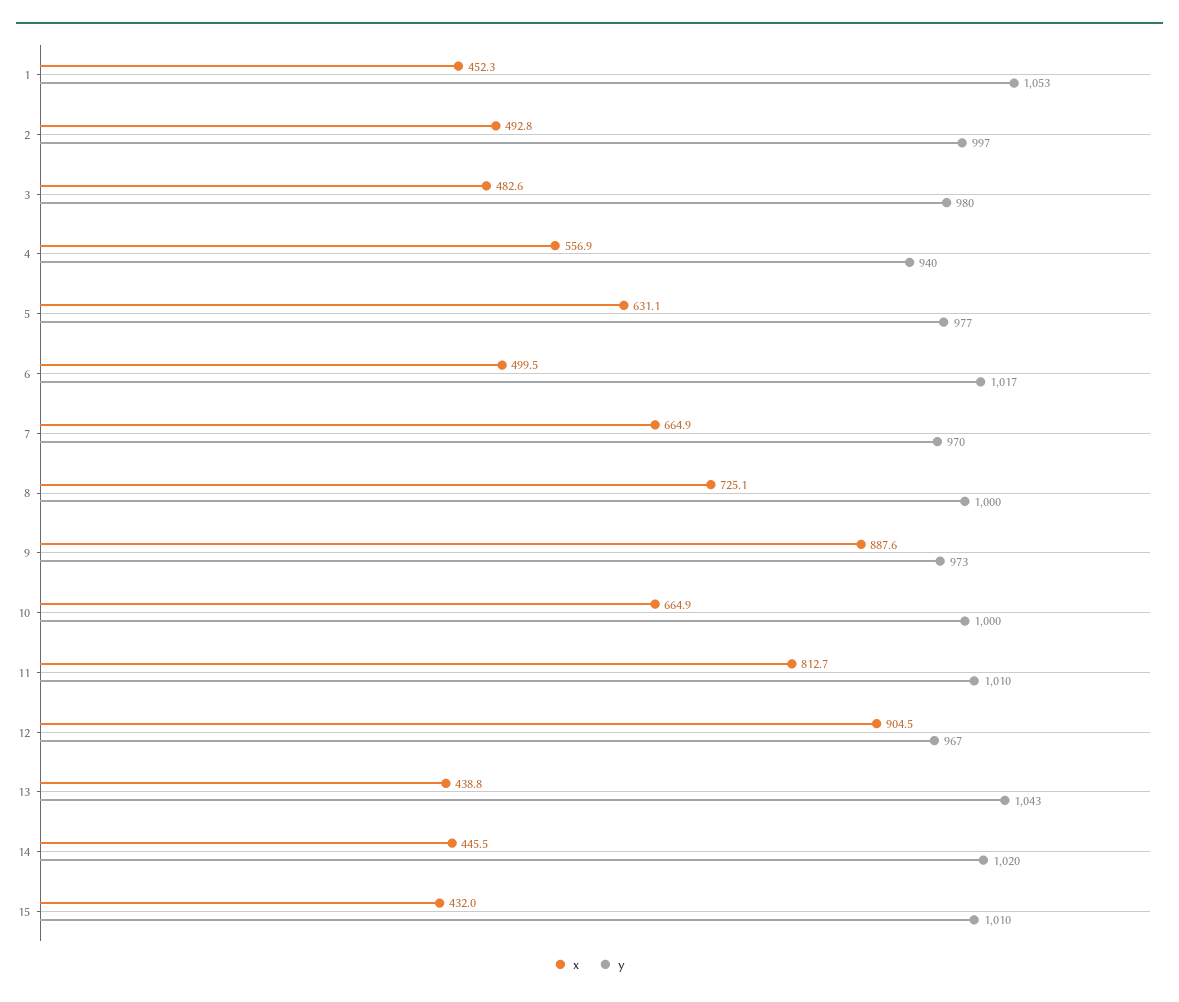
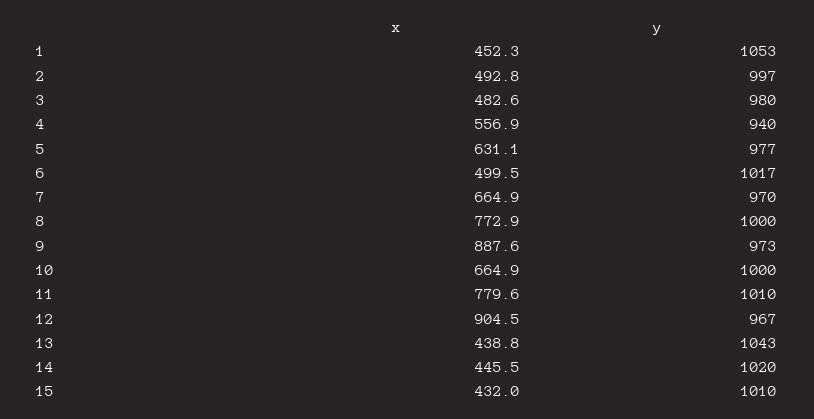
x, 8: 725.1 -> 772.9
x, 11: 812.7 -> 779.6

